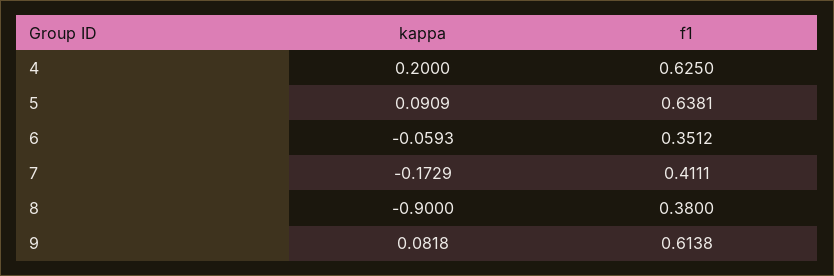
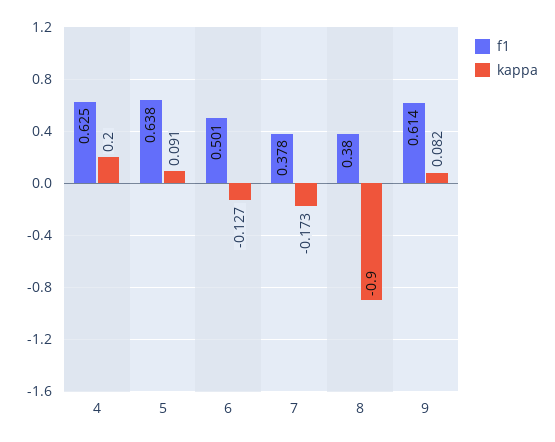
kappa, 6: -0.0593 -> -0.127
f1, 6: 0.3512 -> 0.501
f1, 7: 0.4111 -> 0.378

